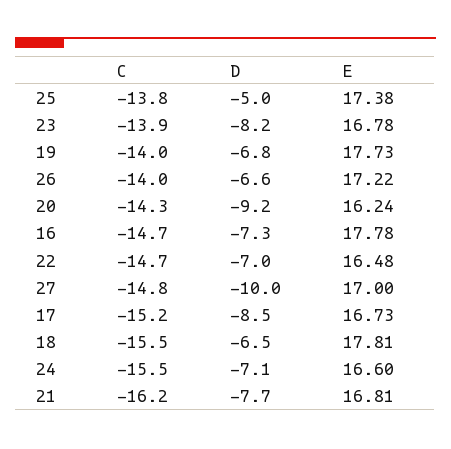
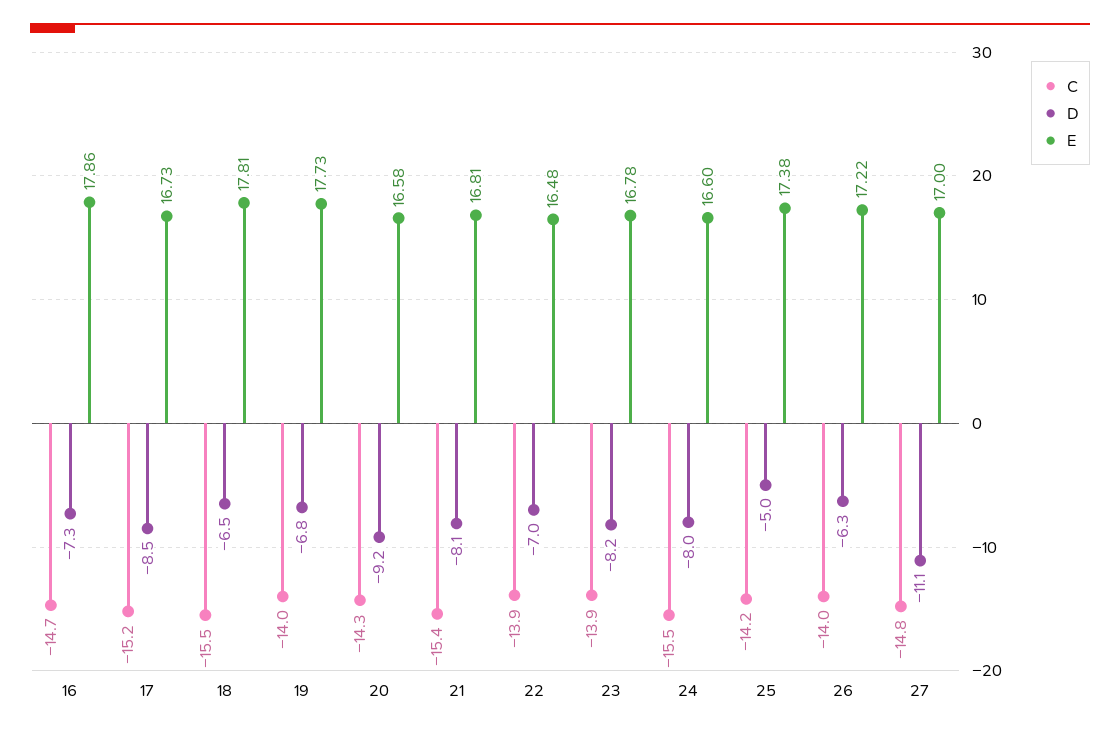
C, 25: -13.8 -> -14.2
D, 26: -6.6 -> -6.3
E, 20: 16.24 -> 16.58
E, 16: 17.78 -> 17.86
C, 22: -14.7 -> -13.9
D, 27: -10 -> -11.1
D, 24: -7.1 -> -8
C, 21: -16.2 -> -15.4
D, 21: -7.7 -> -8.1

